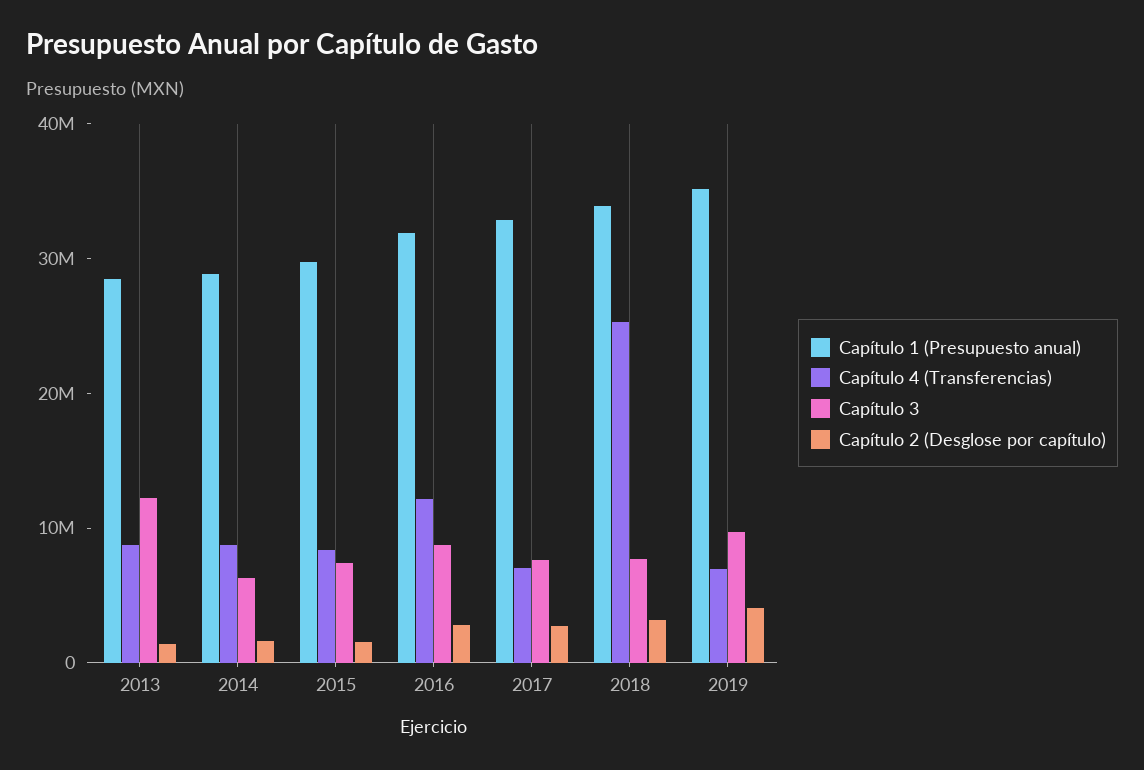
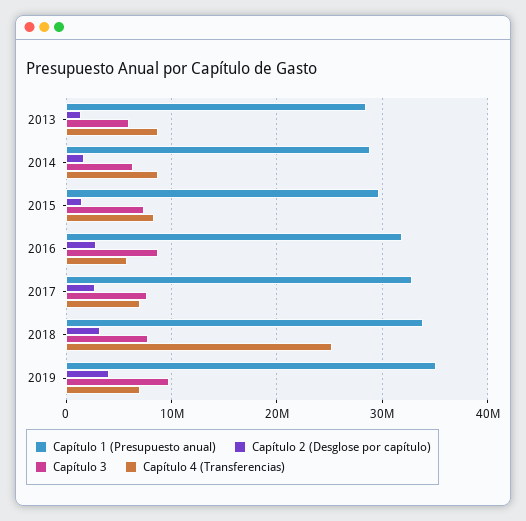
Capítulo 3, 2013: 12000000 -> 6000000
Capítulo 4 (Transferencias), 2016: 12000000 -> 6000000

